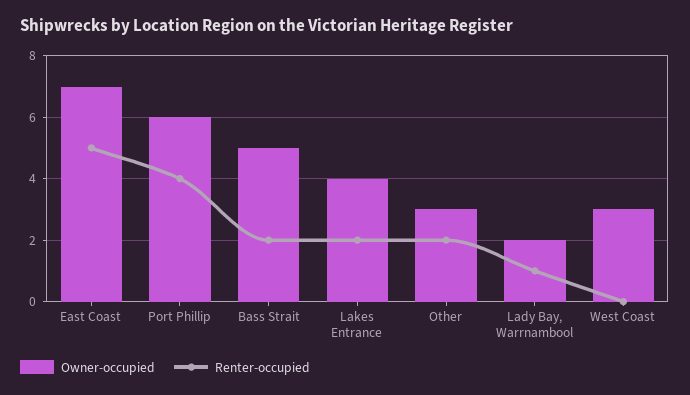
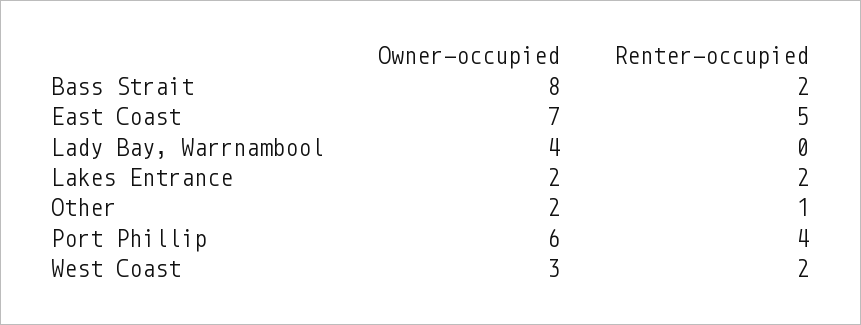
Owner-occupied, Bass Strait: 5 -> 8
Owner-occupied, Lakes Entrance: 4 -> 2
Owner-occupied, Other: 3 -> 2
Renter-occupied, Other: 2 -> 1
Owner-occupied, Lady Bay, Warrnambool: 2 -> 4
Renter-occupied, Lady Bay, Warrnambool: 1 -> 0
Renter-occupied, West Coast: 0 -> 2

